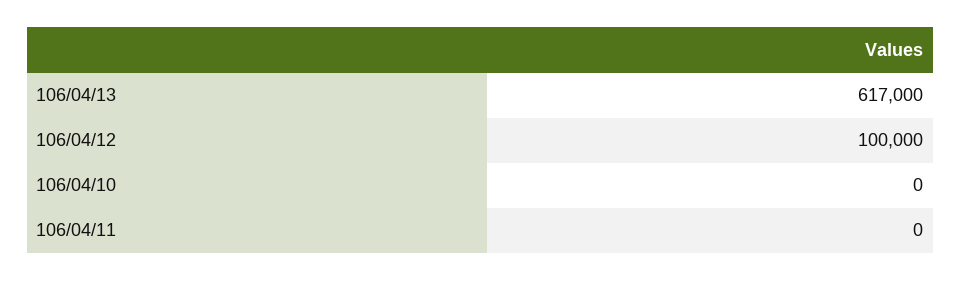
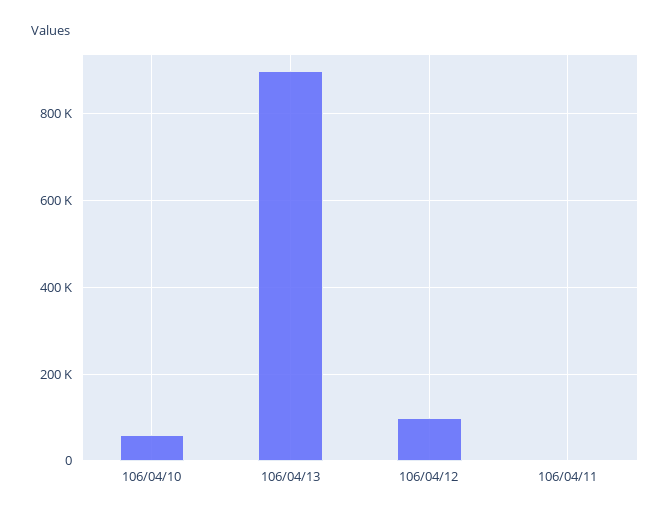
106/04/13: 617000 -> 900000
106/04/10: 0 -> 60000

